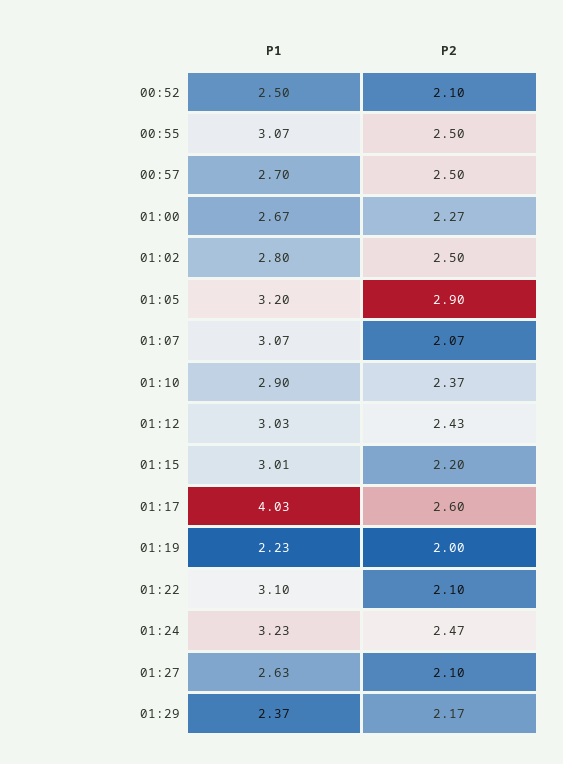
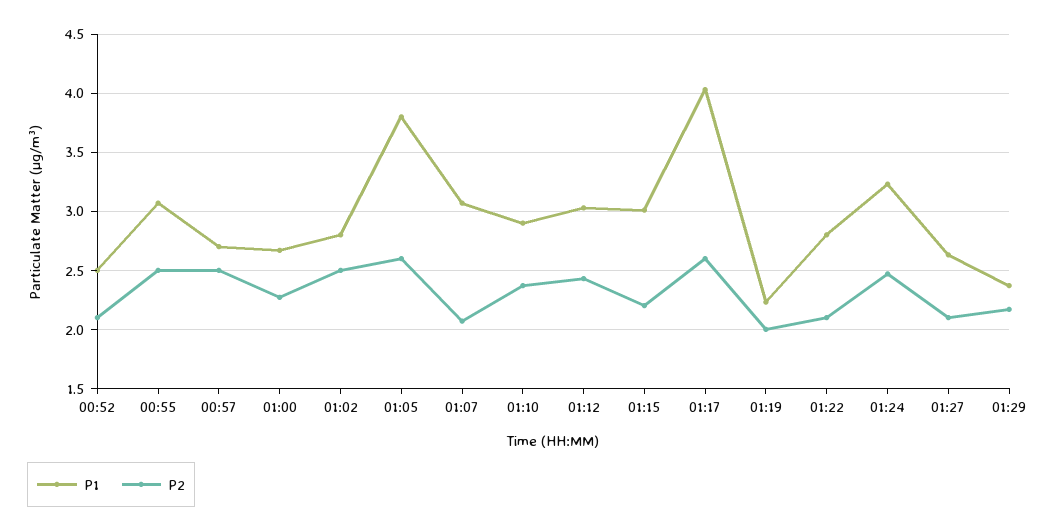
P1, 01:05: 3.2 -> 3.8
P2, 01:05: 2.9 -> 2.6
P1, 01:22: 3.1 -> 2.8

